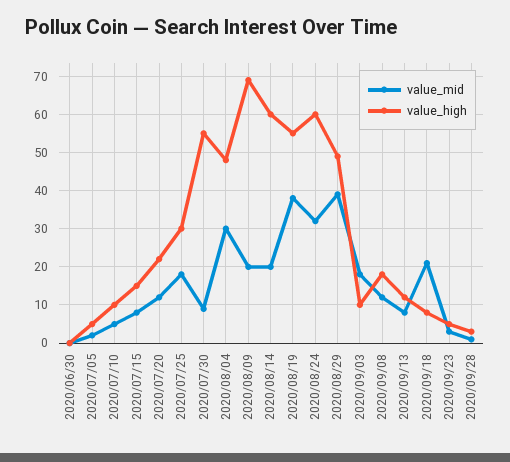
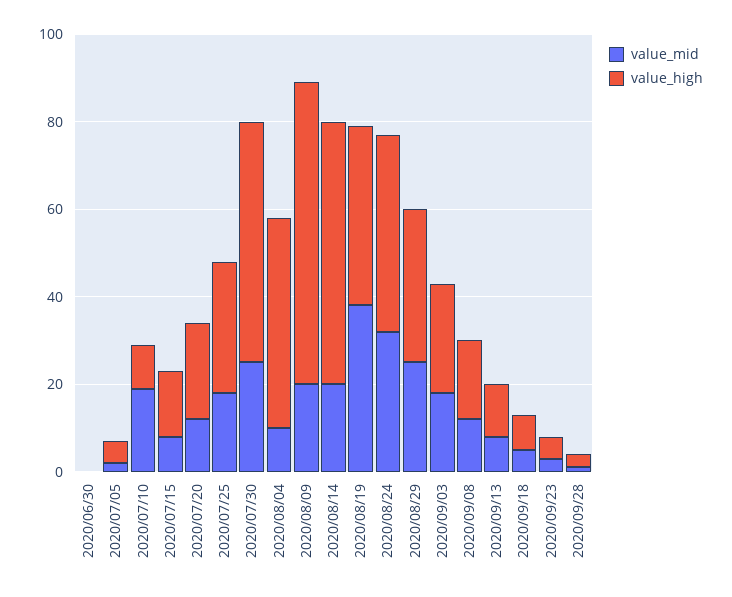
value_mid, 2020/07/10: 5 -> 20
value_mid, 2020/07/30: 10 -> 25
value_mid, 2020/08/04: 30 -> 10
value_high, 2020/08/19: 55 -> 40
value_high, 2020/08/24: 60 -> 45
value_mid, 2020/08/29: 40 -> 25
value_high, 2020/08/29: 50 -> 35
value_high, 2020/09/03: 10 -> 25
value_mid, 2020/09/18: 20 -> 5

